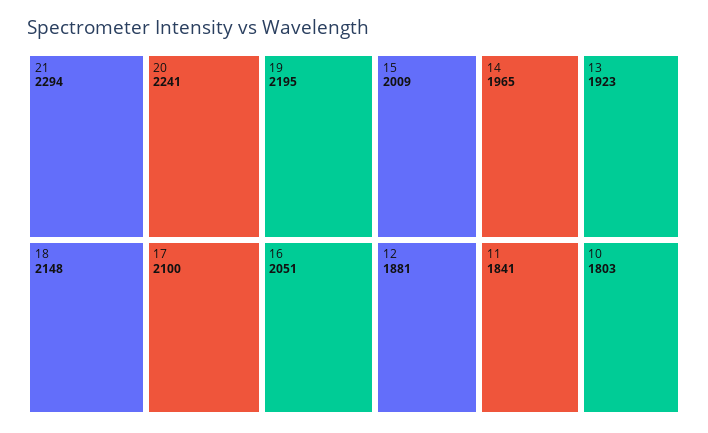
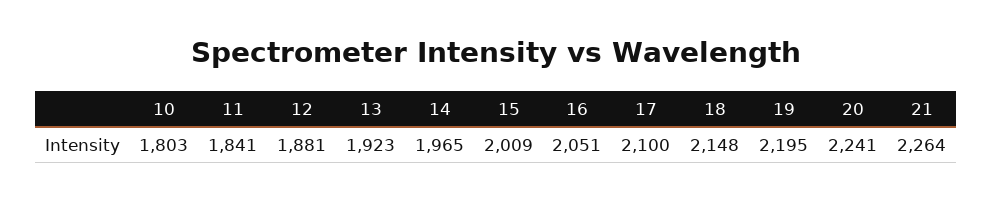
21: 2294 -> 2264

